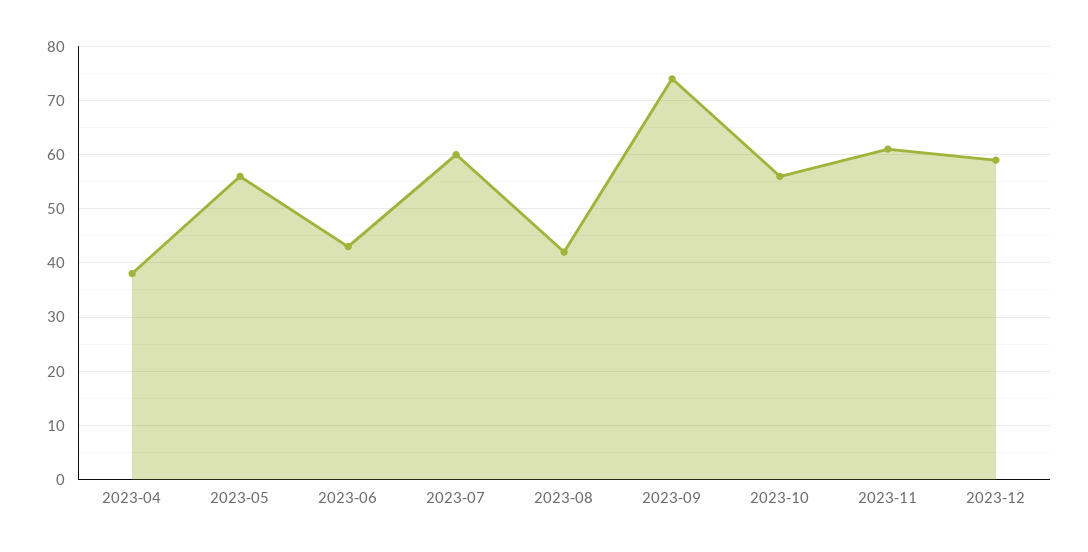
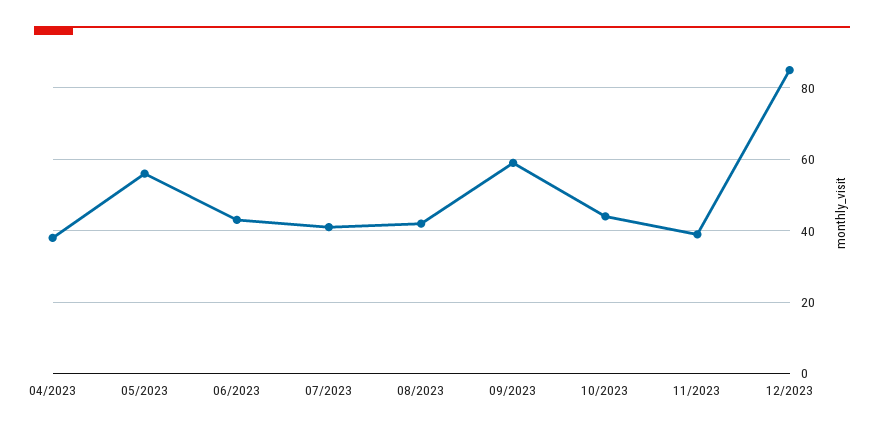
2023-07: 60 -> 40
2023-09: 75 -> 60
2023-10: 55 -> 45
2023-11: 60 -> 40
2023-12: 60 -> 85

